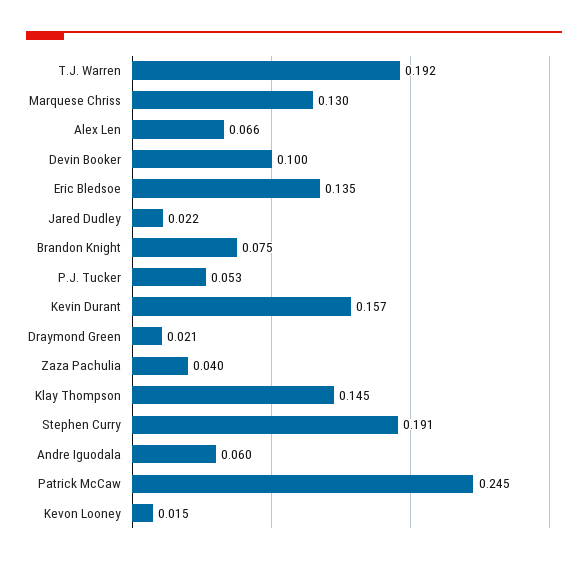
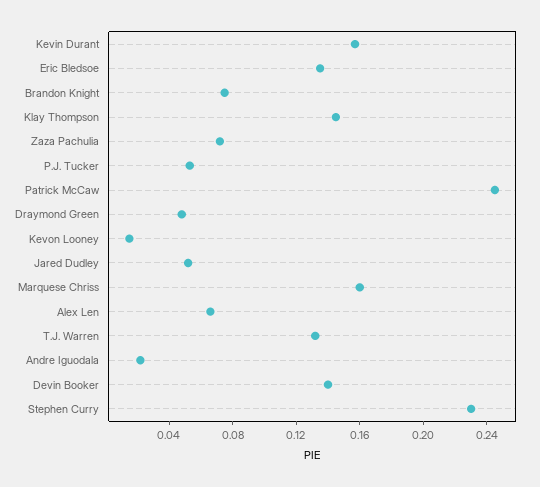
T.J. Warren: 0.192 -> 0.13
Marquese Chriss: 0.13 -> 0.16
Devin Booker: 0.1 -> 0.14
Jared Dudley: 0.022 -> 0.05
Draymond Green: 0.021 -> 0.05
Zaza Pachulia: 0.04 -> 0.07
Stephen Curry: 0.191 -> 0.23
Andre Iguodala: 0.06 -> 0.02

